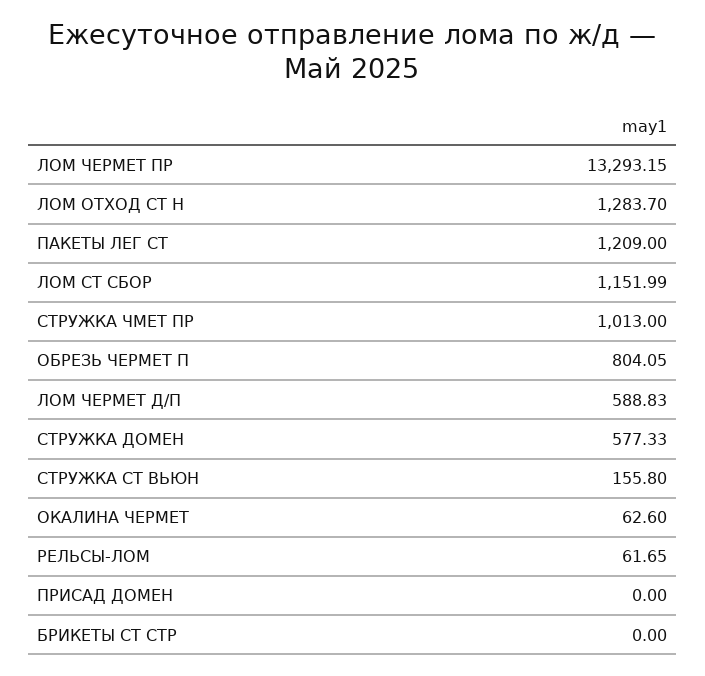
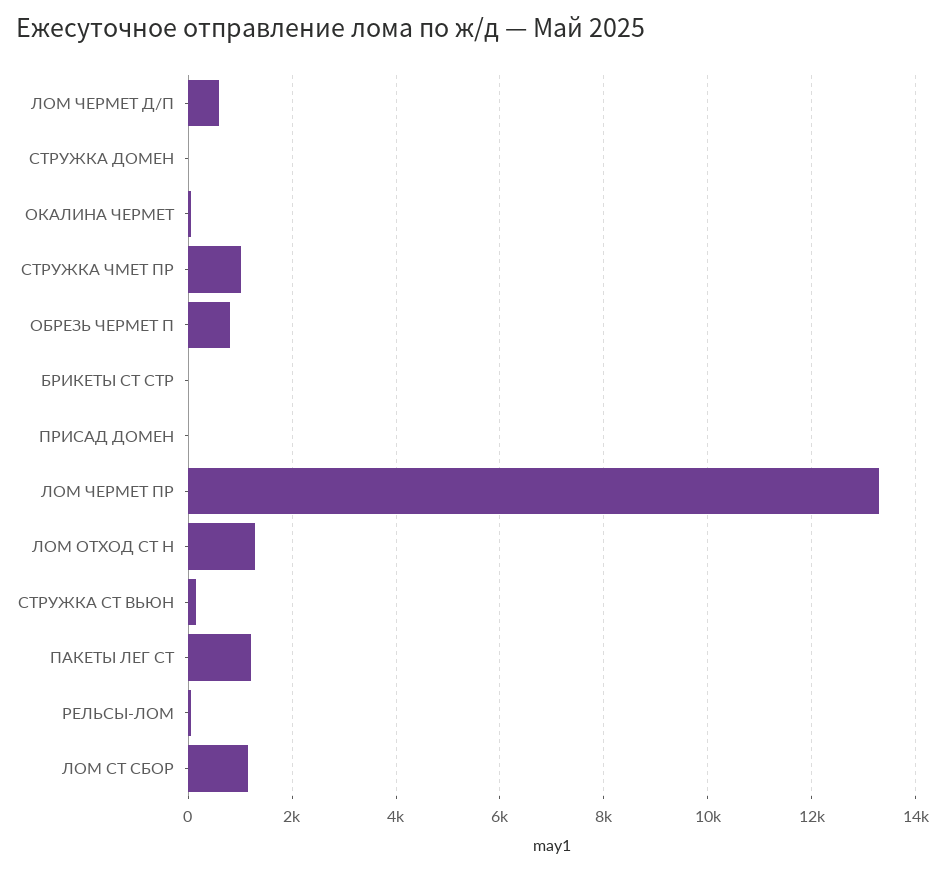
СТРУЖКА ДОМЕН: 577.33 -> 0

